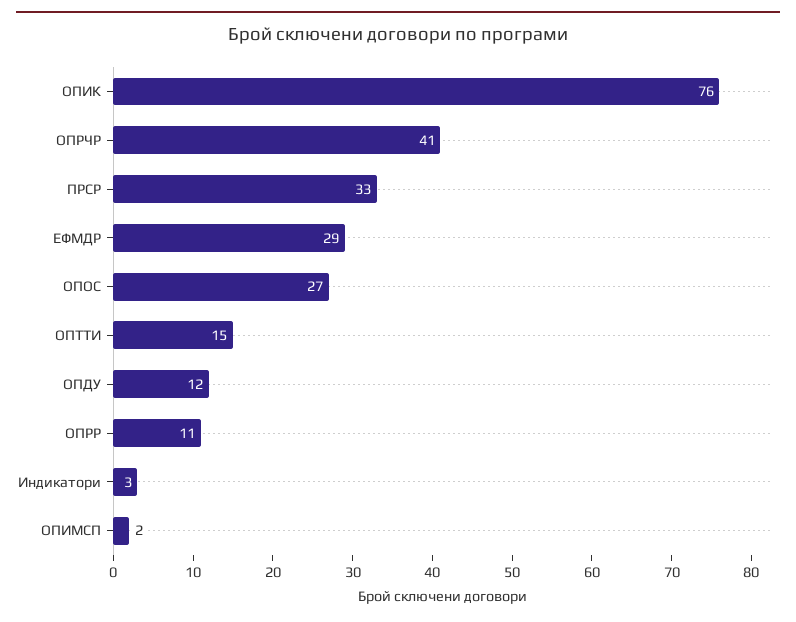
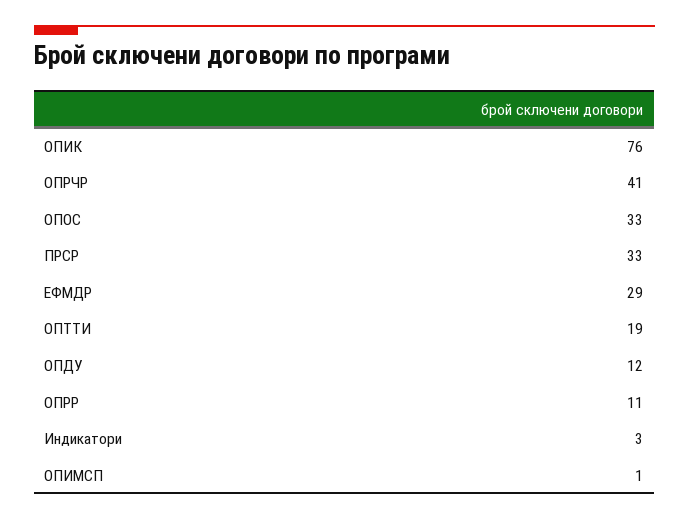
ОПОС: 27 -> 33
ОПТТИ: 15 -> 19
ОПИМСП: 2 -> 1

